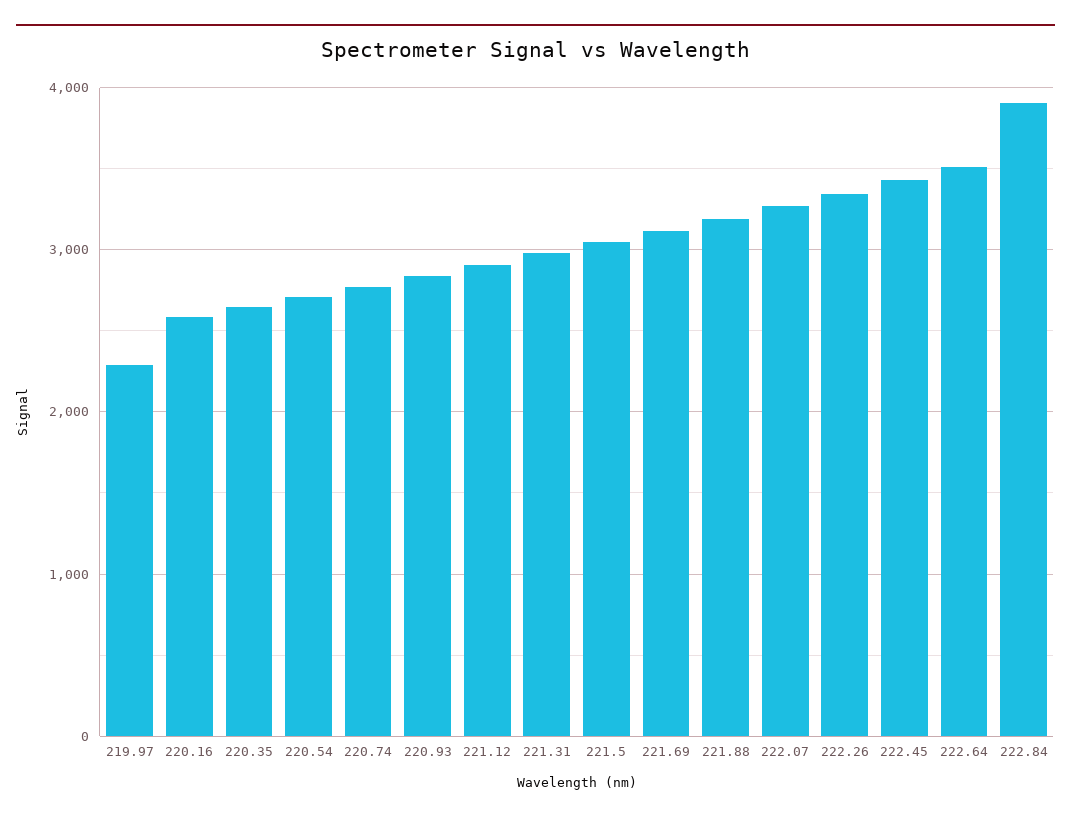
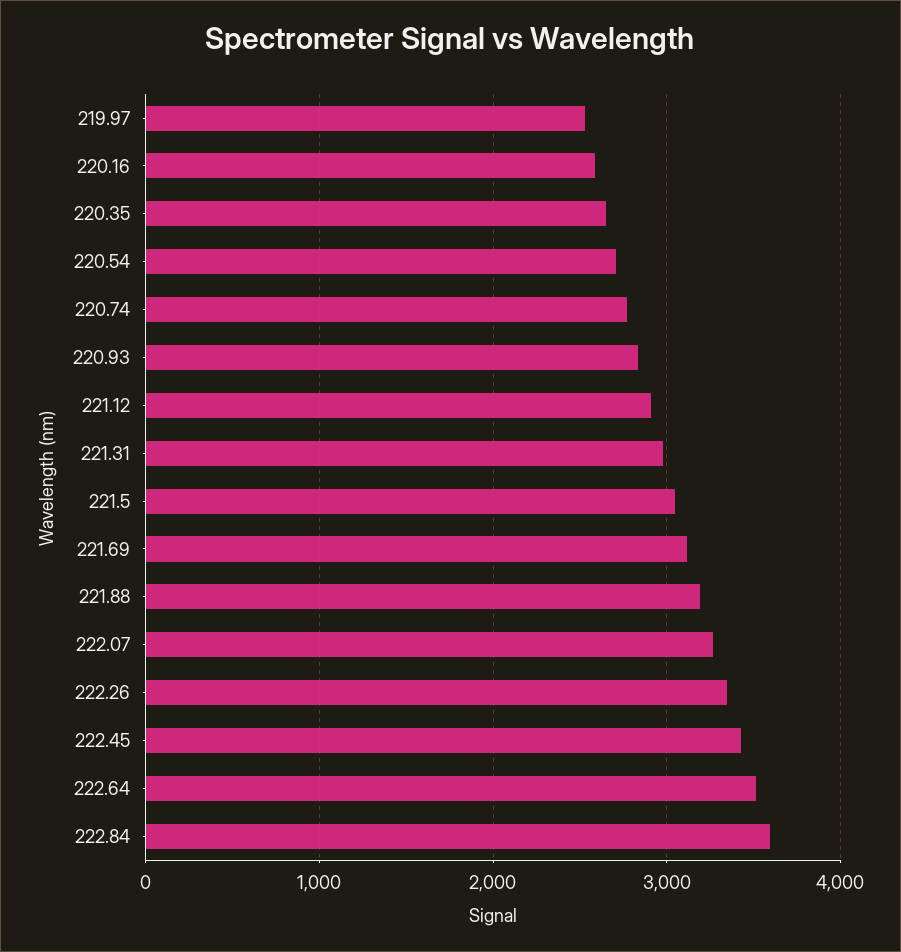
219.97: 2300 -> 2500
222.84: 3900 -> 3600

